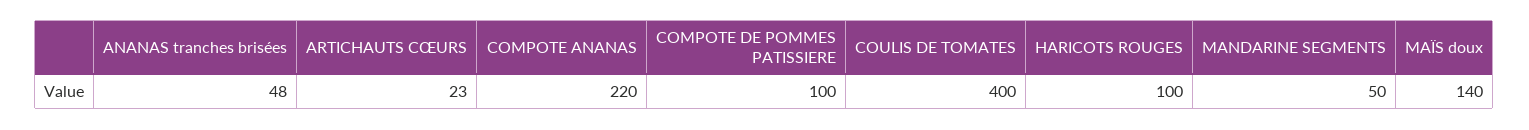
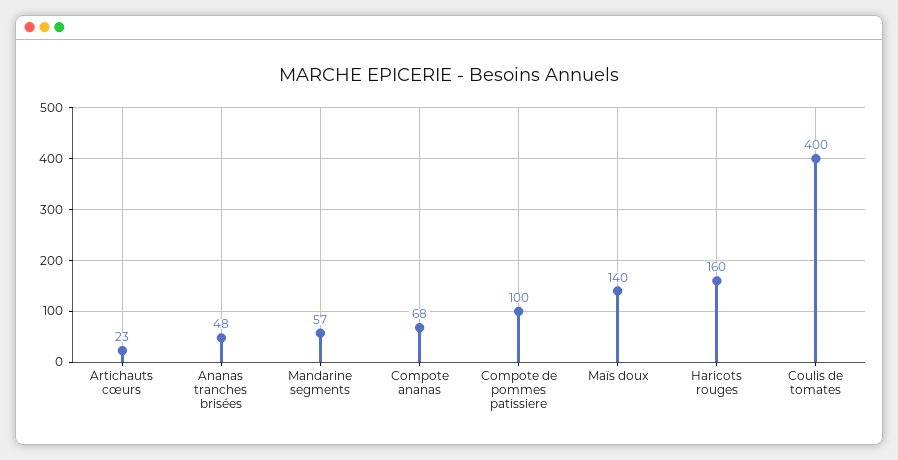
COMPOTE ANANAS: 220 -> 68
HARICOTS ROUGES: 100 -> 160
MANDARINE SEGMENTS: 50 -> 57

